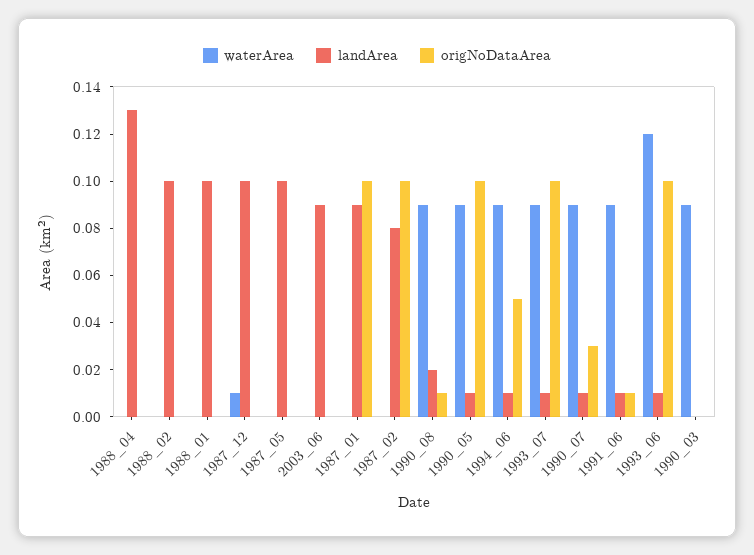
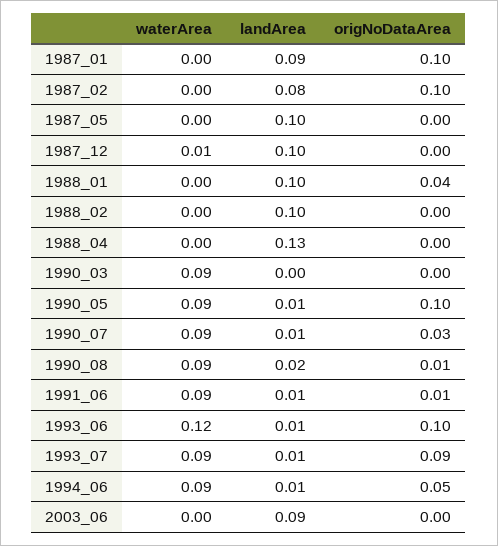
origNoDataArea, 1988_01: 0 -> 0.04
origNoDataArea, 1993_07: 0.1 -> 0.09

